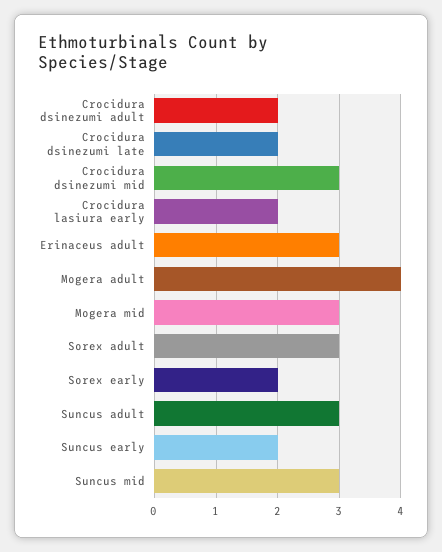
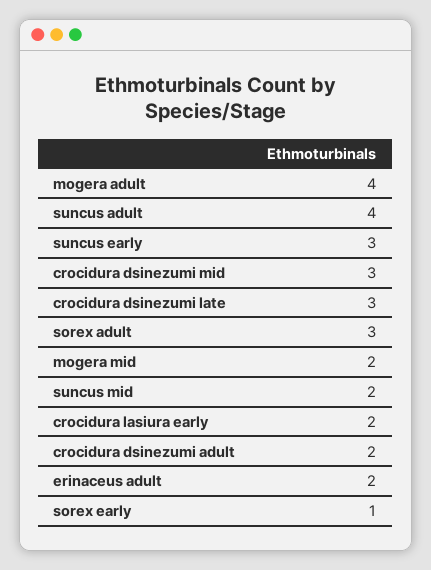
Crocidura dsinezumi late: 2 -> 3
Erinaceus adult: 3 -> 2
Mogera mid: 3 -> 2
Sorex early: 2 -> 1
Suncus adult: 3 -> 4
Suncus early: 2 -> 3
Suncus mid: 3 -> 2

